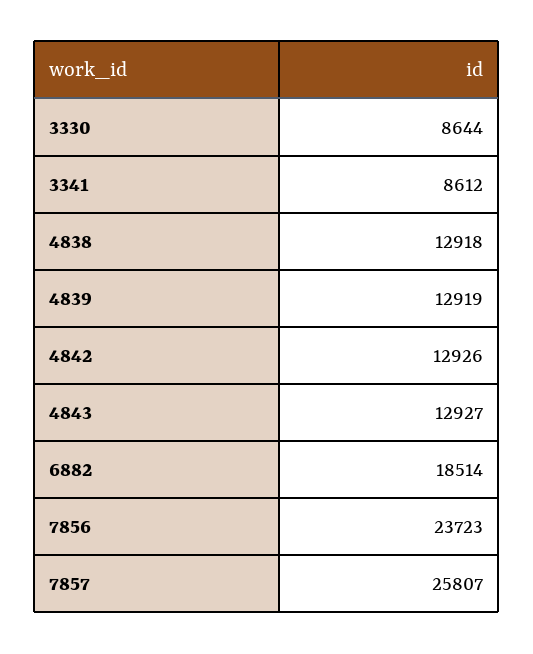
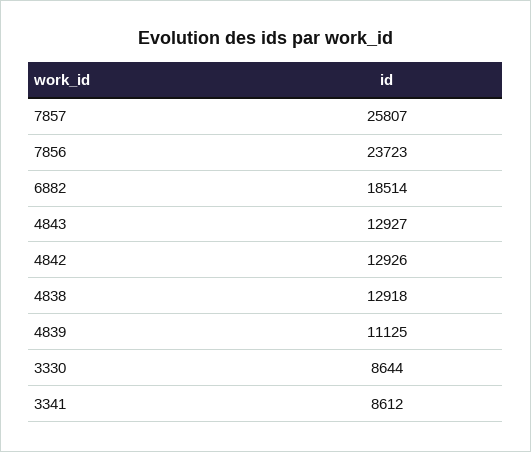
4839: 12919 -> 11125

